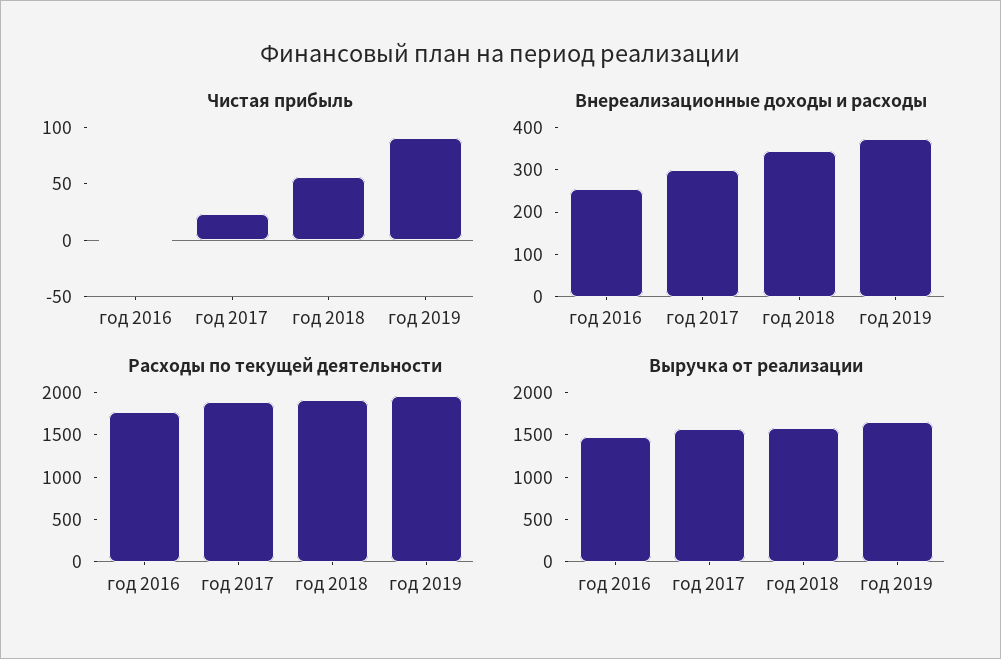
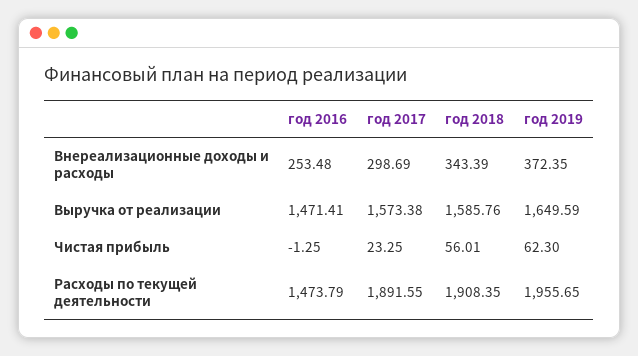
Чистая прибыль, год 2019: 90 -> 62.3
Расходы по текущей деятельности, год 2016: 1800 -> 1473.79

